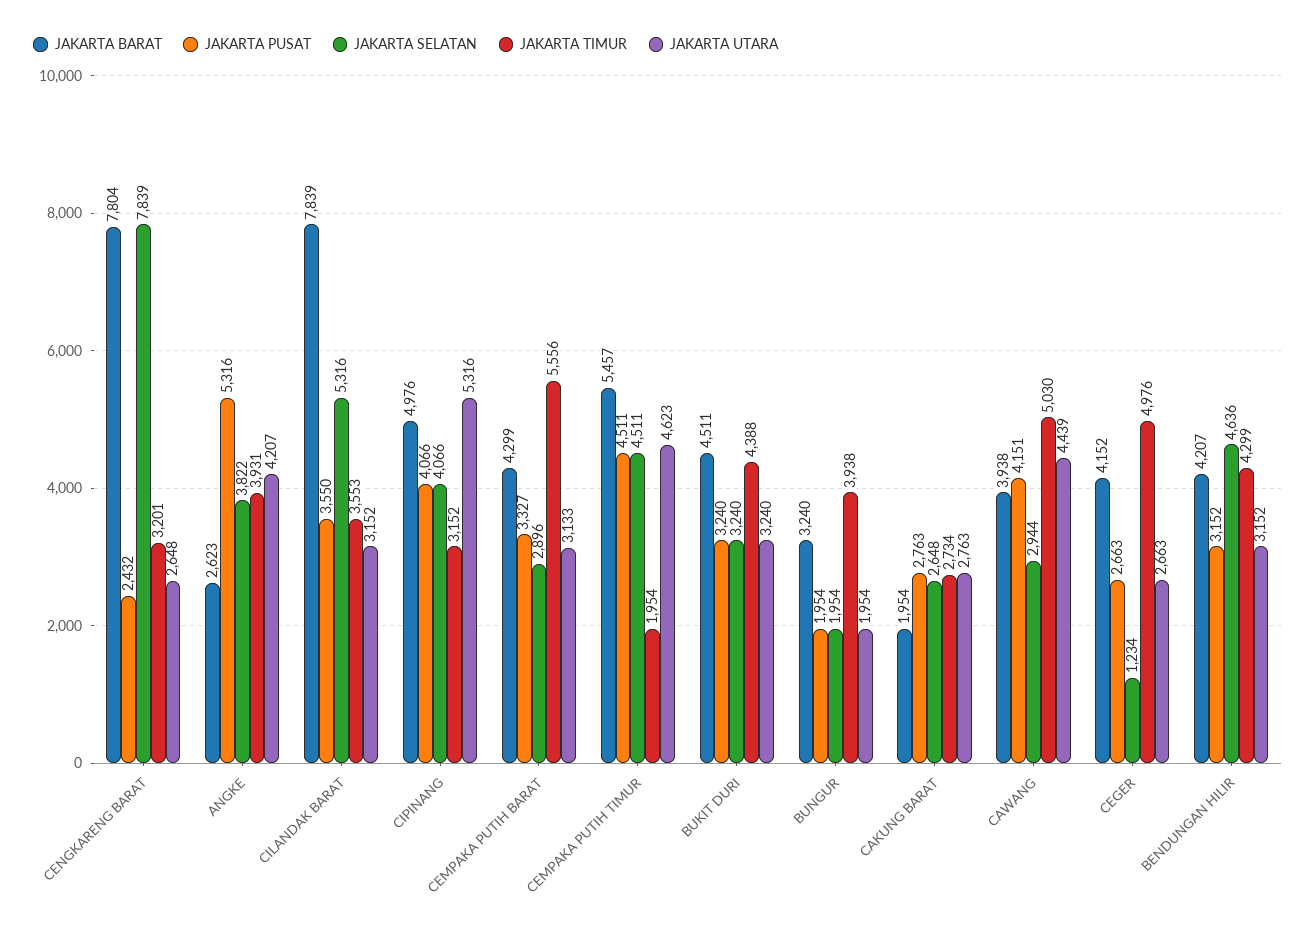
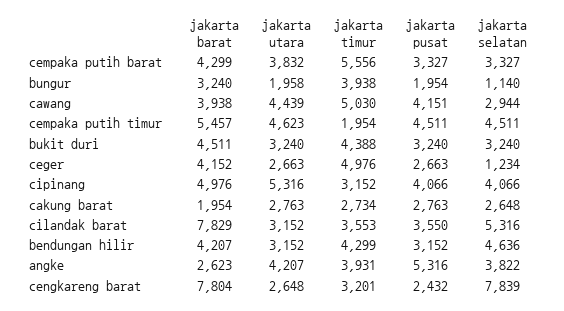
JAKARTA BARAT, CILANDAK BARAT: 7839 -> 7829
JAKARTA SELATAN, CEMPAKA PUTIH BARAT: 2896 -> 3327
JAKARTA UTARA, CEMPAKA PUTIH BARAT: 3133 -> 3832
JAKARTA SELATAN, BUNGUR: 1954 -> 1140
JAKARTA UTARA, BUNGUR: 1954 -> 1958

